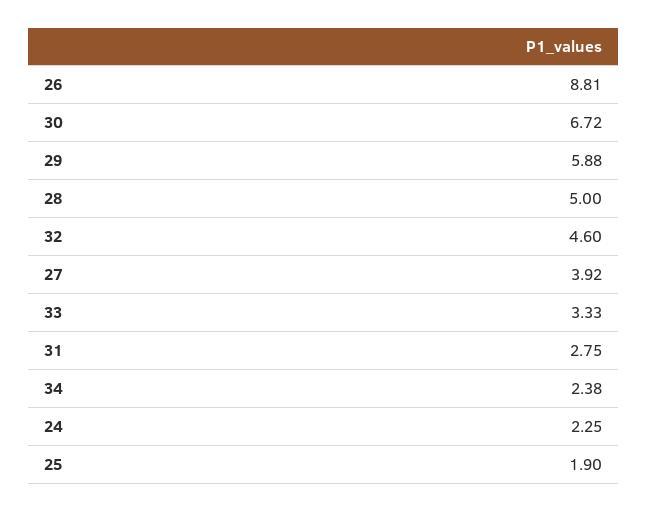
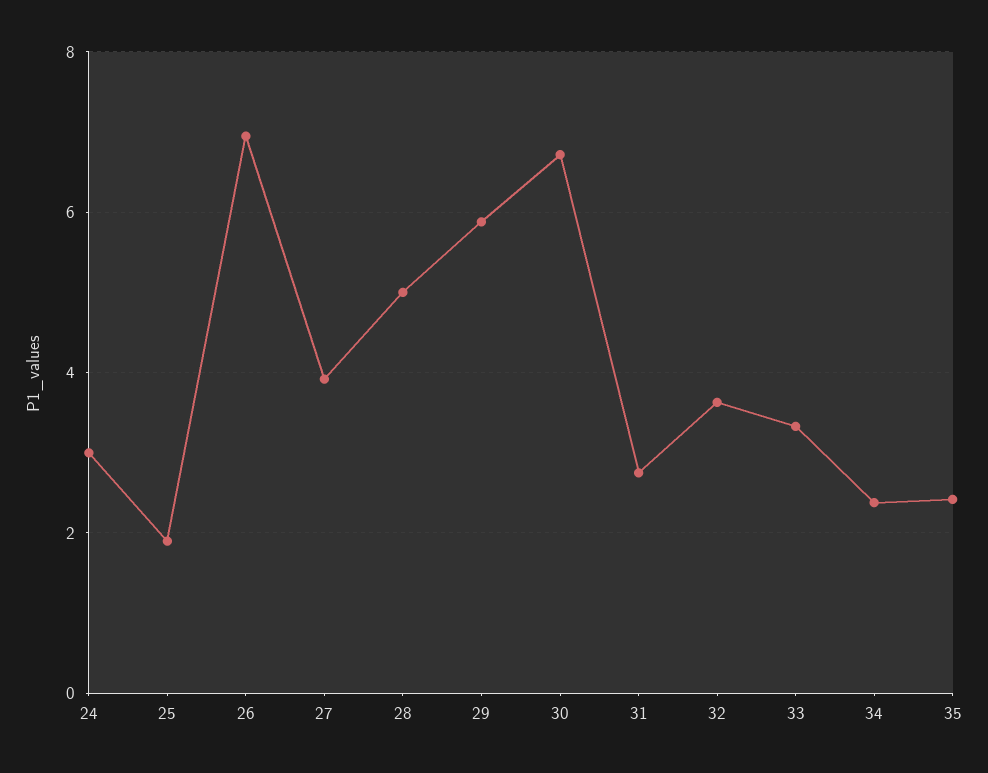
26: 8.81 -> 7
32: 4.6 -> 3.6
24: 2.25 -> 3
35: none -> 2.4

